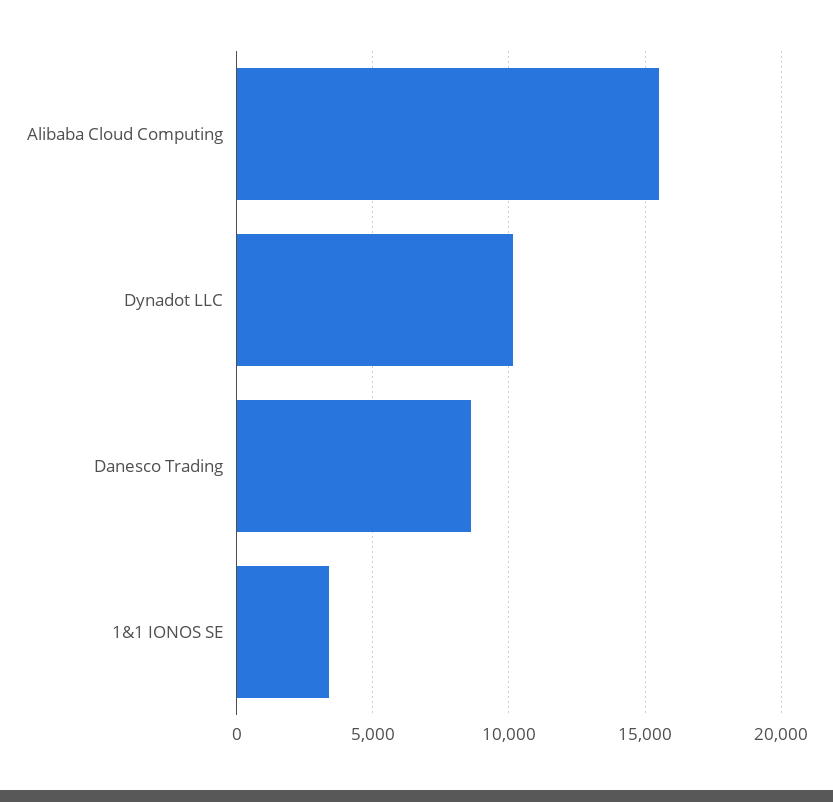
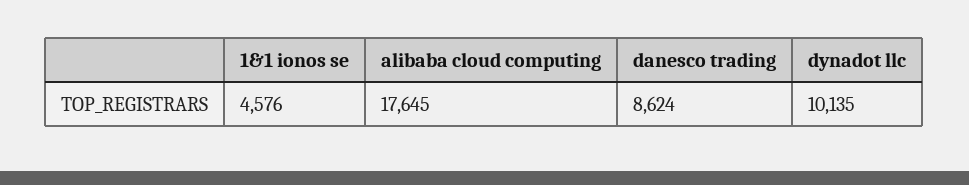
Alibaba Cloud Computing: 15500 -> 17645
1&1 IONOS SE: 3500 -> 4576

